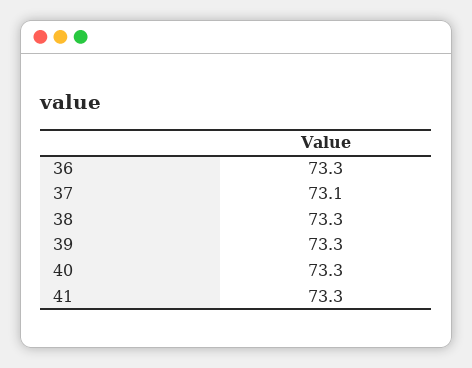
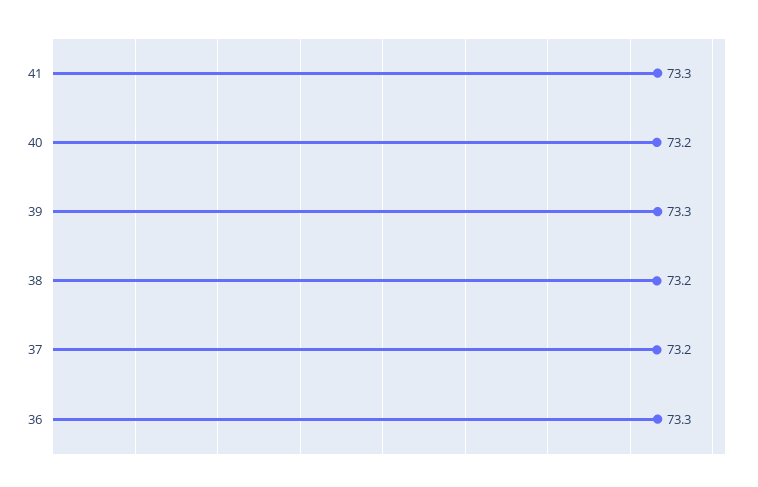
37: 73.1 -> 73.2
38: 73.3 -> 73.2
40: 73.3 -> 73.2

